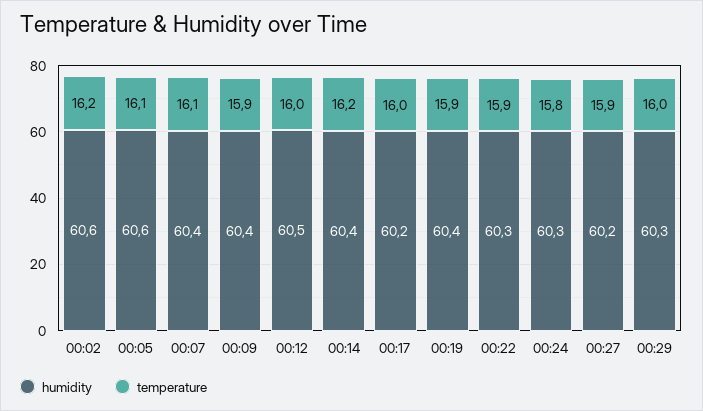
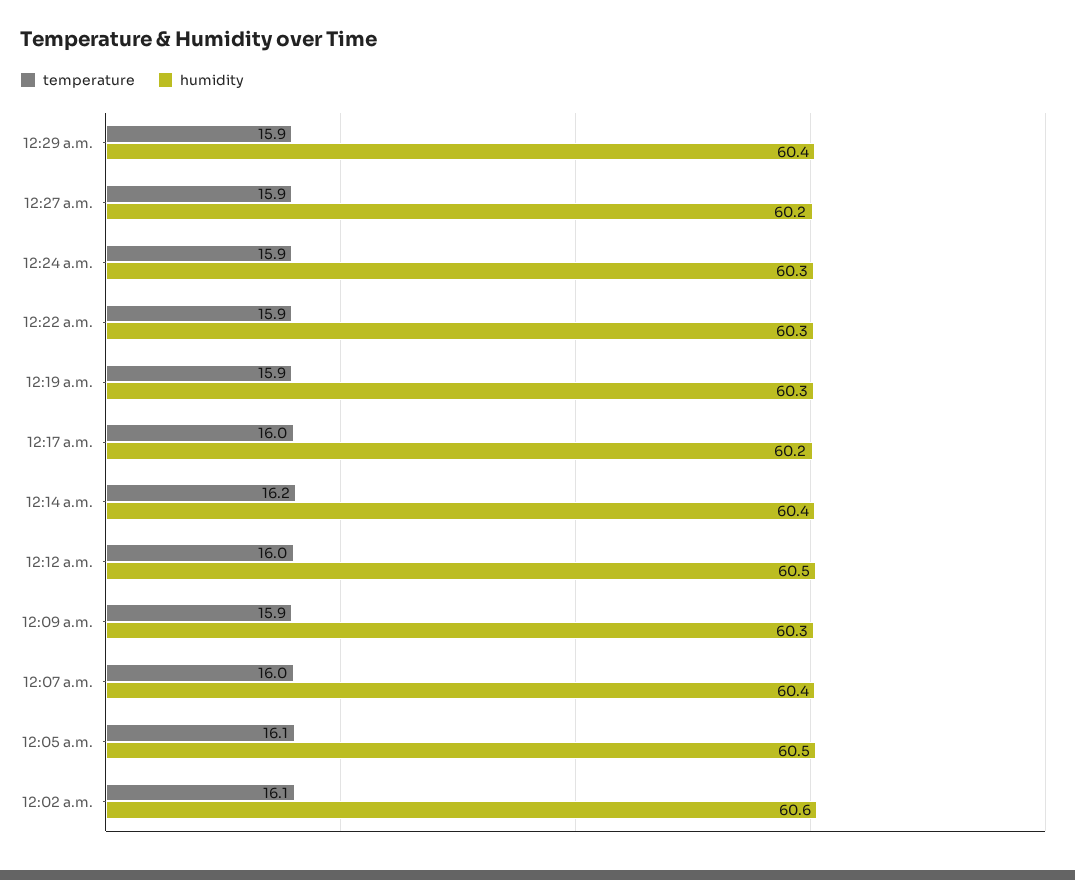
temperature, 00:02: 16.2 -> 16.1
humidity, 00:05: 60.6 -> 60.5
temperature, 00:07: 16.1 -> 16
humidity, 00:09: 60.4 -> 60.3
humidity, 00:19: 60.4 -> 60.3
temperature, 00:24: 15.8 -> 15.9
humidity, 00:29: 60.3 -> 60.4
temperature, 00:29: 16 -> 15.9

